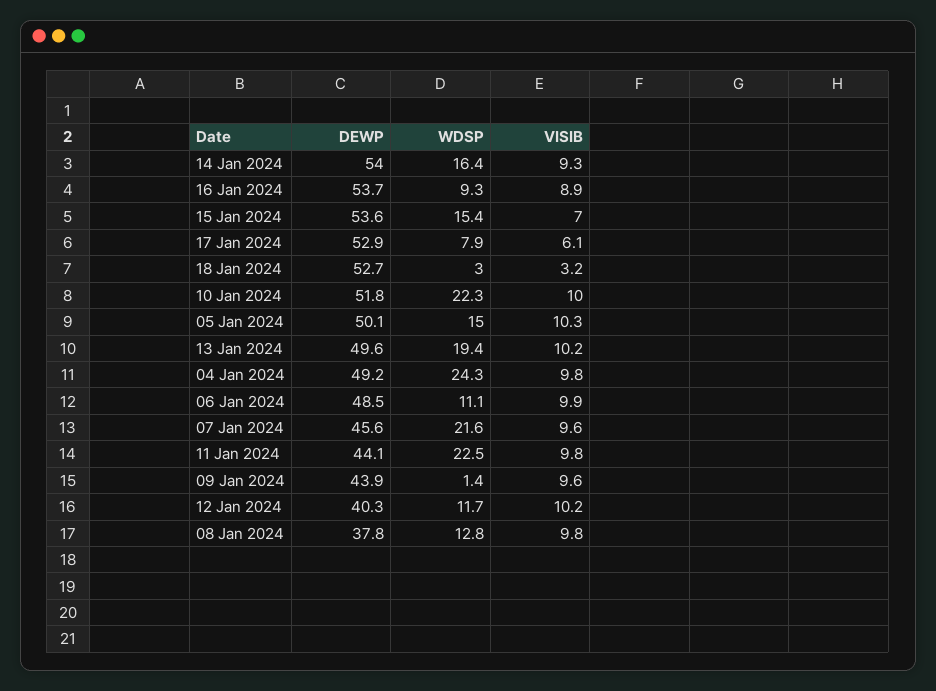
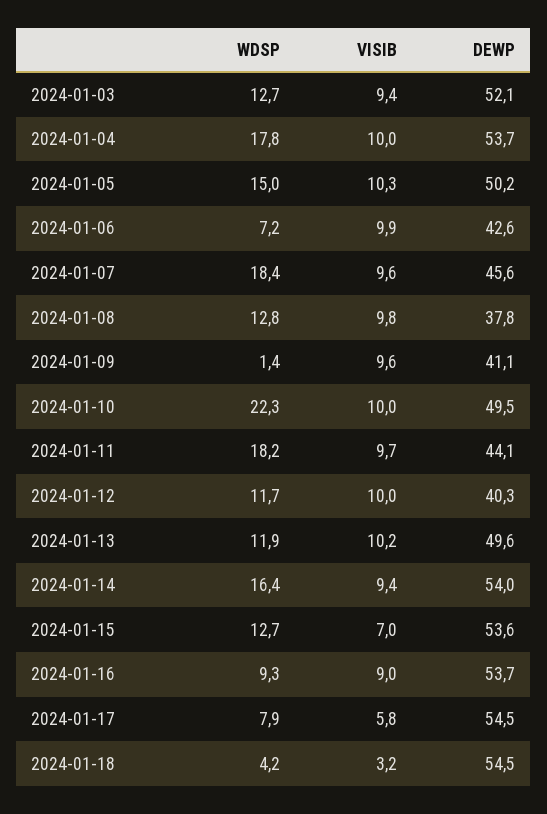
VISIB, 14 Jan 2024: 9.3 -> 9.4
VISIB, 16 Jan 2024: 8.9 -> 9
WDSP, 15 Jan 2024: 15.4 -> 12.7
DEWP, 17 Jan 2024: 52.9 -> 54.5
VISIB, 17 Jan 2024: 6.1 -> 5.8
DEWP, 18 Jan 2024: 52.7 -> 54.5
WDSP, 18 Jan 2024: 3 -> 4.2
DEWP, 10 Jan 2024: 51.8 -> 49.5
DEWP, 05 Jan 2024: 50.1 -> 50.2
WDSP, 13 Jan 2024: 19.4 -> 11.9
DEWP, 04 Jan 2024: 49.2 -> 53.7
WDSP, 04 Jan 2024: 24.3 -> 17.8
VISIB, 04 Jan 2024: 9.8 -> 10
DEWP, 06 Jan 2024: 48.5 -> 42.6
WDSP, 06 Jan 2024: 11.1 -> 7.2
WDSP, 07 Jan 2024: 21.6 -> 18.4
WDSP, 11 Jan 2024: 22.5 -> 18.2
VISIB, 11 Jan 2024: 9.8 -> 9.7
DEWP, 09 Jan 2024: 43.9 -> 41.1
VISIB, 12 Jan 2024: 10.2 -> 10
WDSP, 2024-01-03: none -> 12.7
VISIB, 2024-01-03: none -> 9.4
DEWP, 2024-01-03: none -> 52.1

